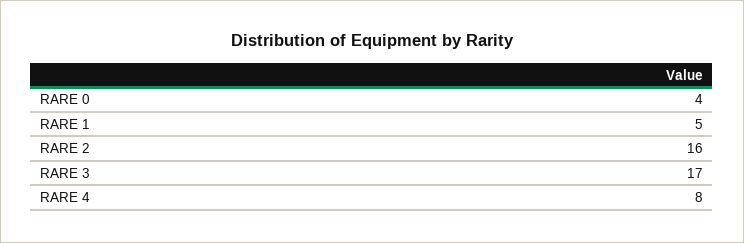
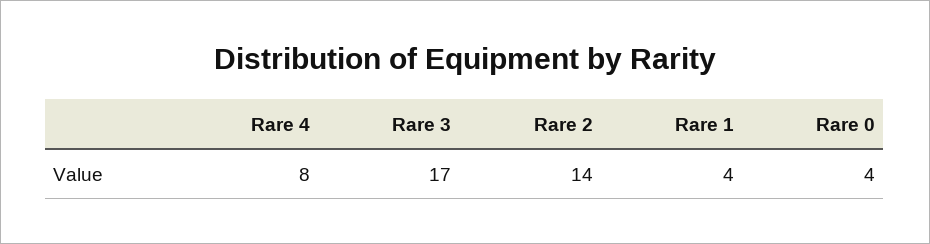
RARE 1: 5 -> 4
RARE 2: 16 -> 14

